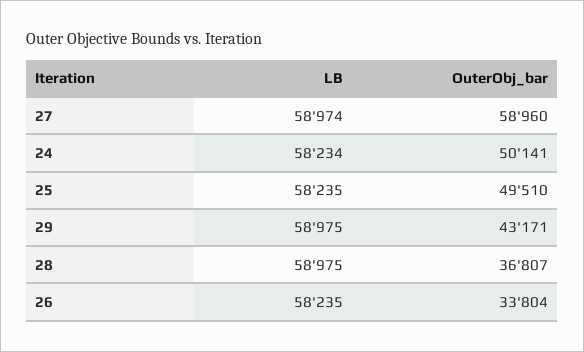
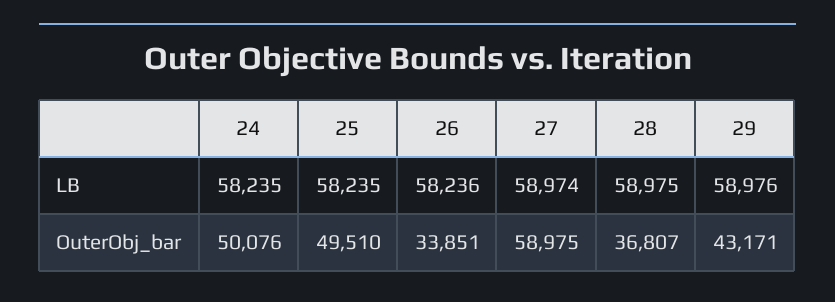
OuterObj_bar, 27: 58960 -> 58975
LB, 24: 58234 -> 58235
OuterObj_bar, 24: 50141 -> 50076
LB, 29: 58975 -> 58976
LB, 26: 58235 -> 58236
OuterObj_bar, 26: 33804 -> 33851

